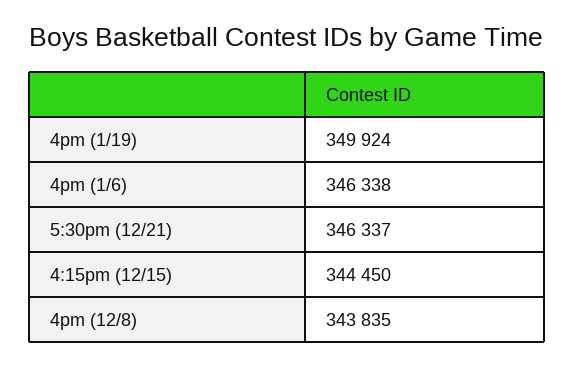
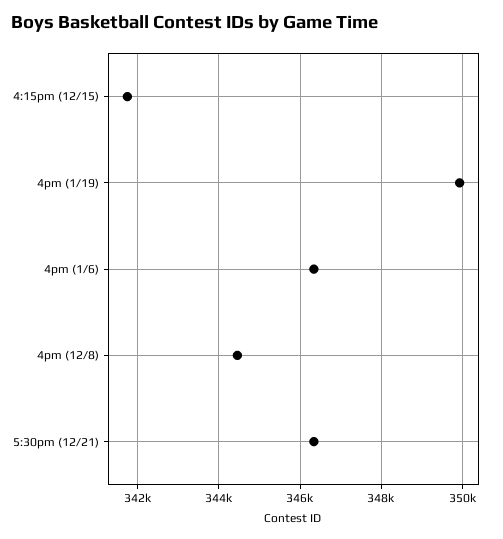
4:15pm (12/15): 344450 -> 341800
4pm (12/8): 343835 -> 344400

